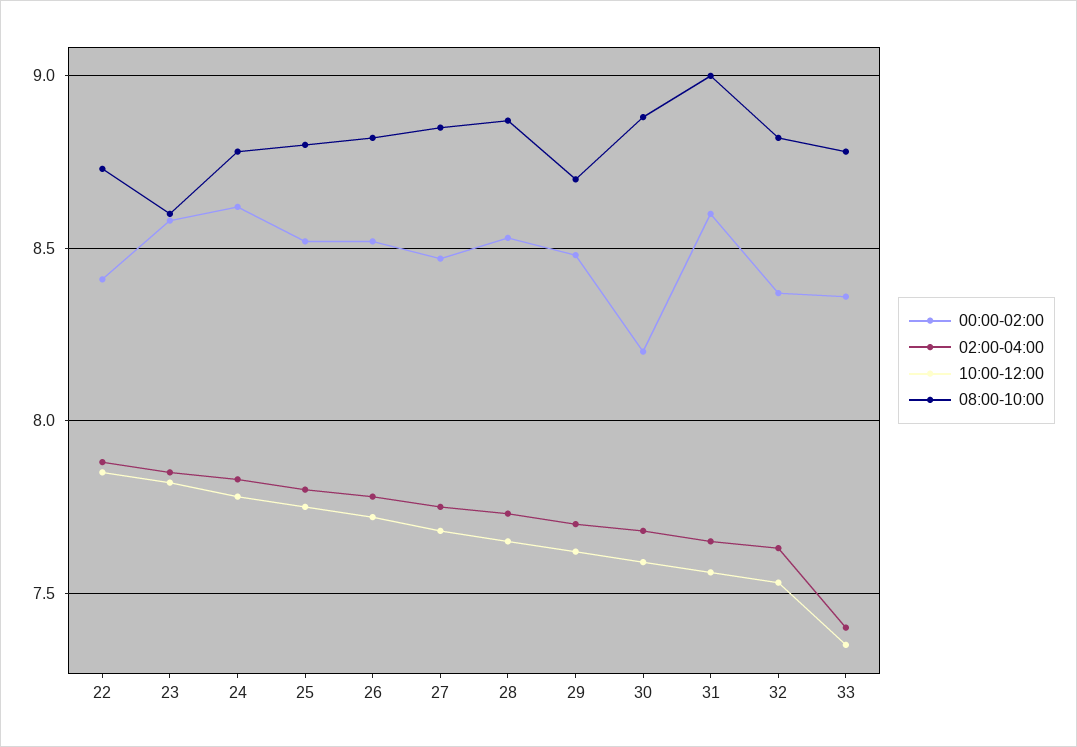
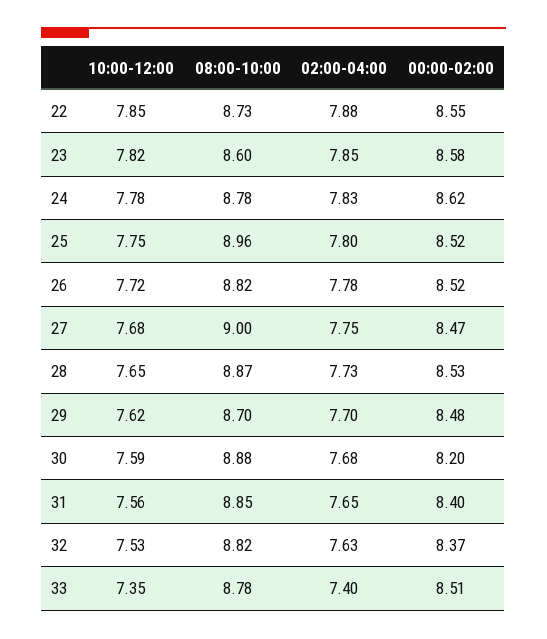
00:00-02:00, 22: 8.4 -> 8.55
08:00-10:00, 25: 8.8 -> 8.96
08:00-10:00, 27: 8.85 -> 9
00:00-02:00, 31: 8.6 -> 8.4
08:00-10:00, 31: 9 -> 8.85
00:00-02:00, 33: 8.35 -> 8.51

